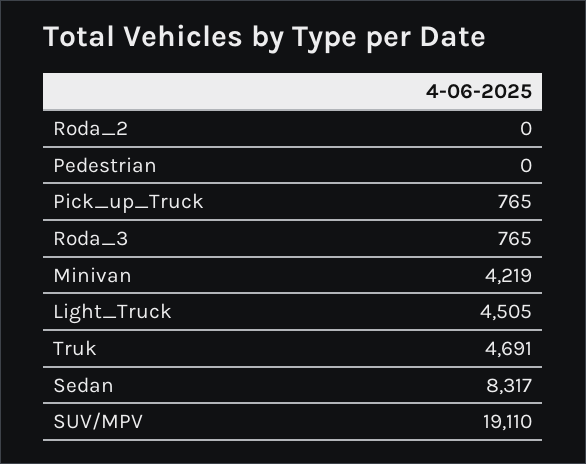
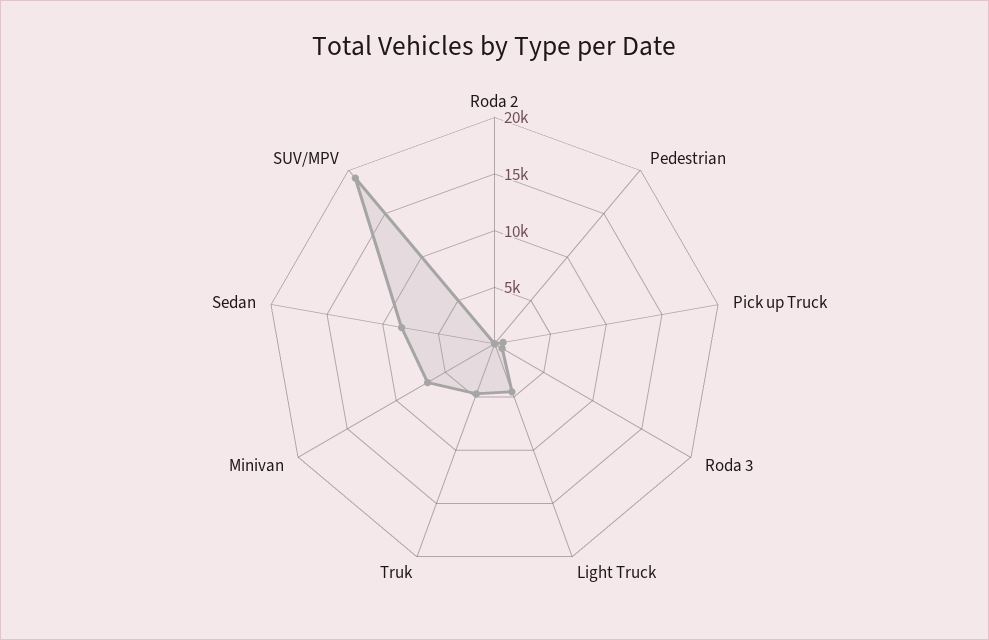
Minivan: 4219 -> 7000

